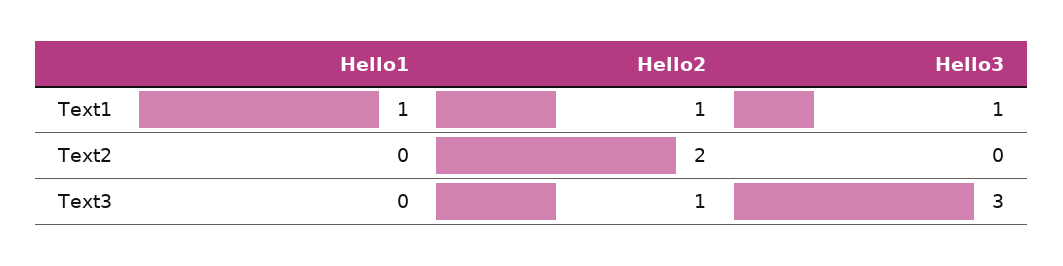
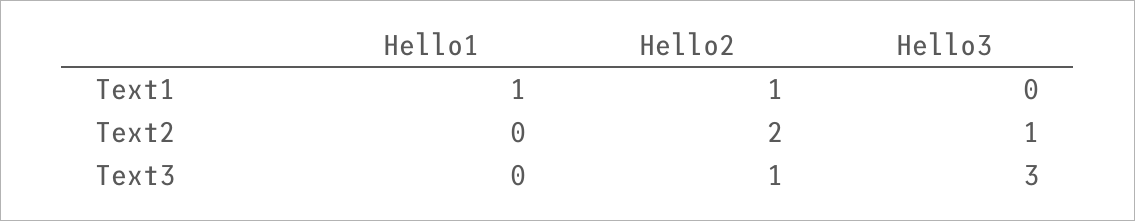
Hello3, Text1: 1 -> 0
Hello3, Text2: 0 -> 1

